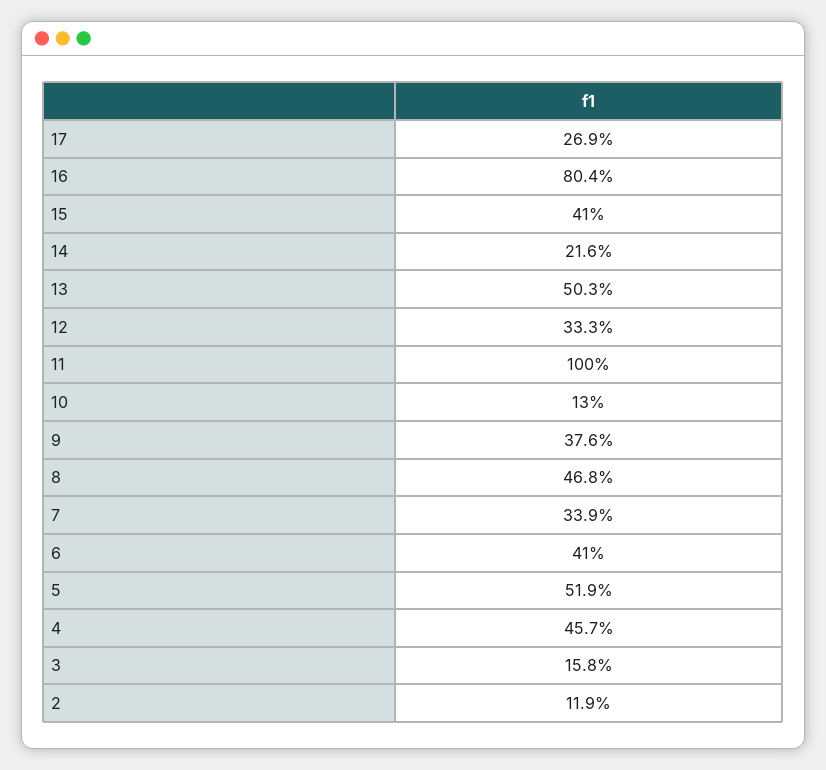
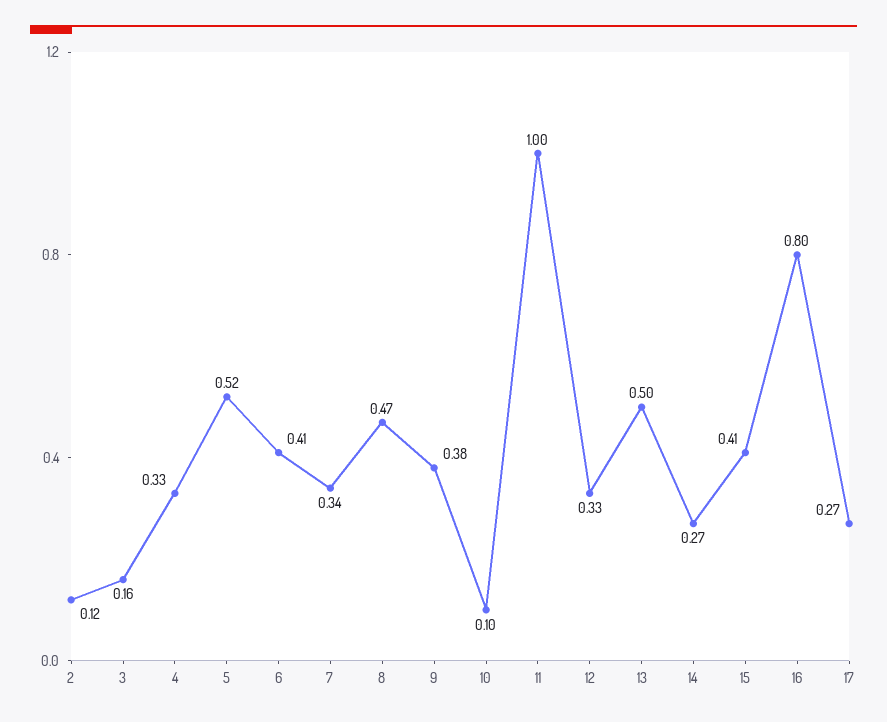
14: 0.216 -> 0.27
10: 0.13 -> 0.1
4: 0.457 -> 0.33

